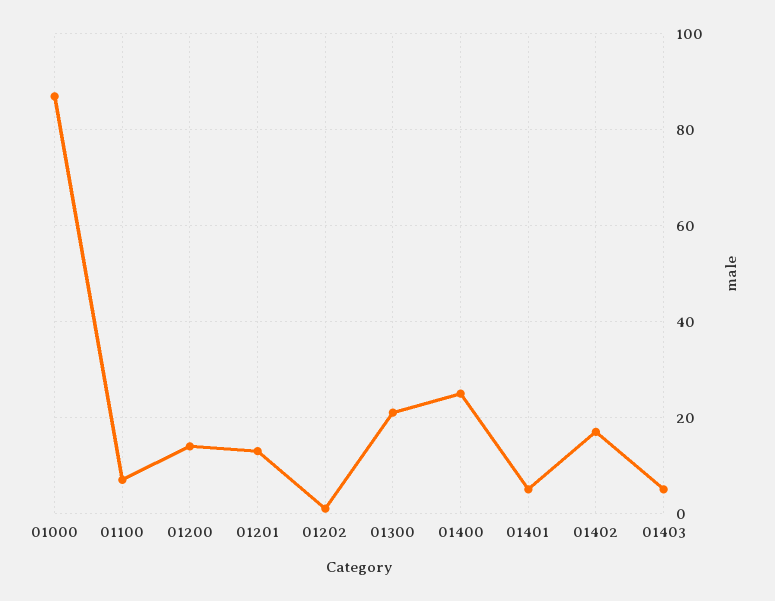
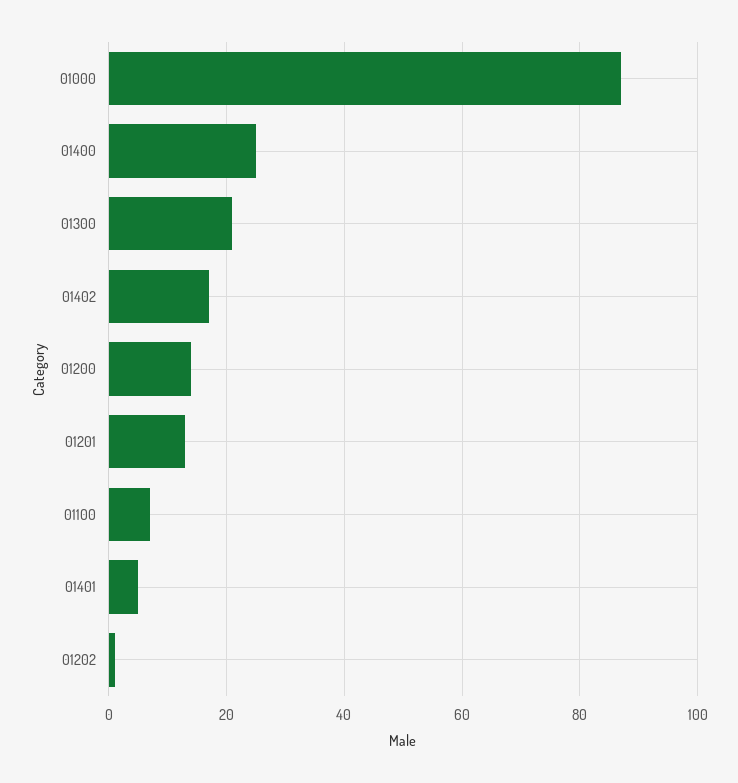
01403: 5 -> none

